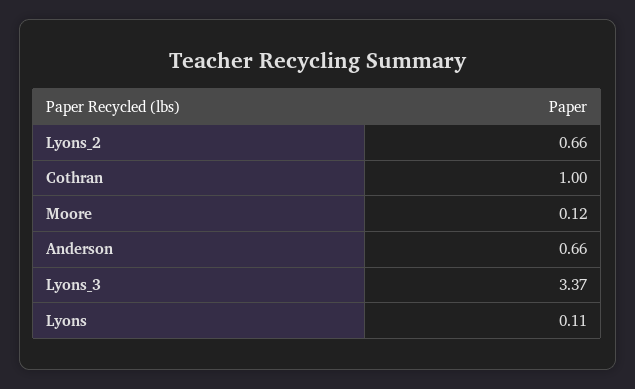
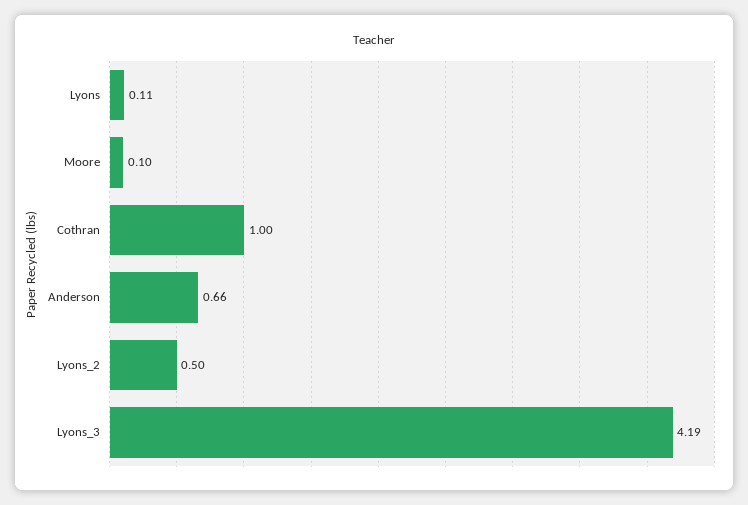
Lyons_2: 0.66 -> 0.5
Moore: 0.12 -> 0.1
Lyons_3: 3.37 -> 4.19

